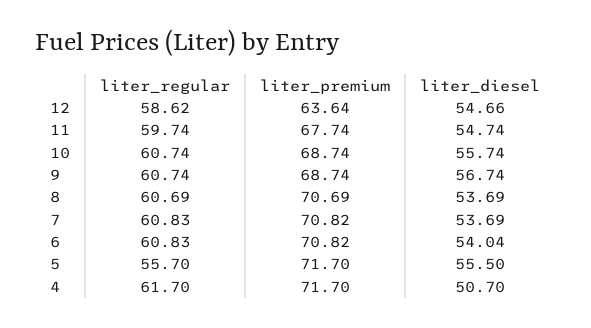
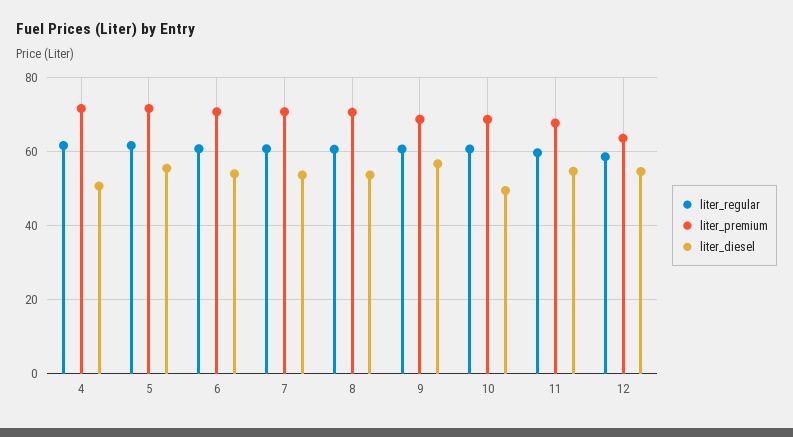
liter_diesel, 10: 55.74 -> 50
liter_regular, 5: 55.7 -> 62

